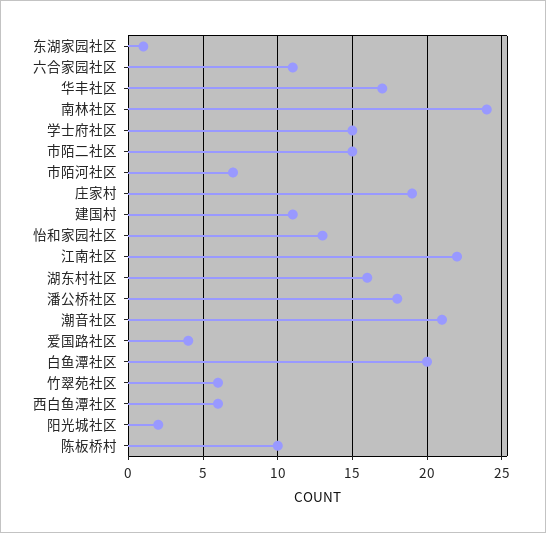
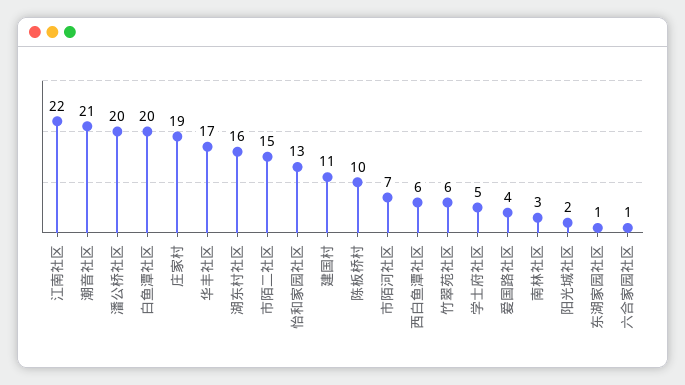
六合家园社区: 11 -> 1
南林社区: 24 -> 3
学士府社区: 15 -> 5
潘公桥社区: 18 -> 20

